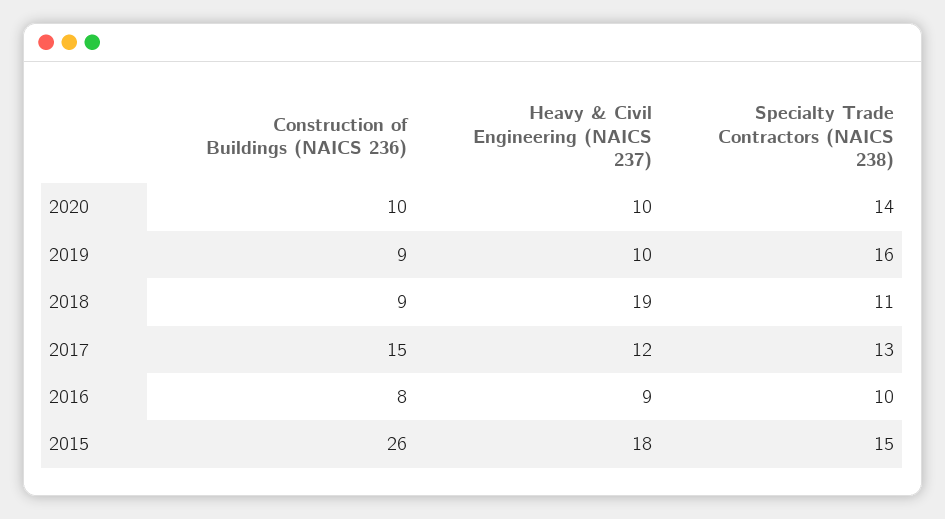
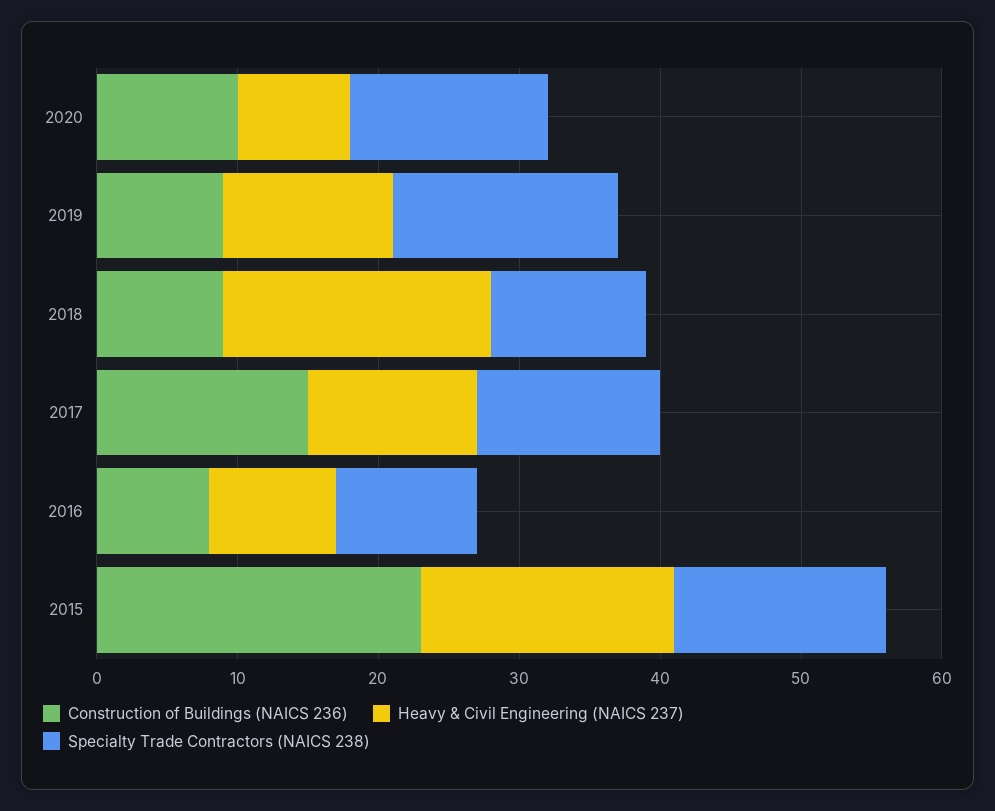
Heavy & Civil Engineering (NAICS 237), 2020: 10 -> 8
Heavy & Civil Engineering (NAICS 237), 2019: 10 -> 12
Construction of Buildings (NAICS 236), 2015: 26 -> 23

